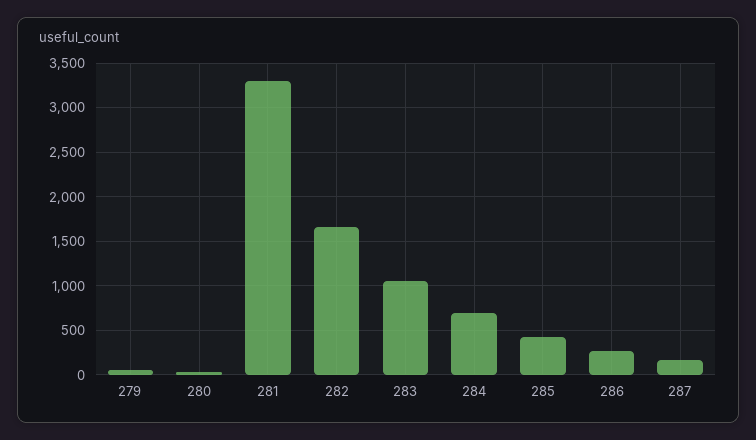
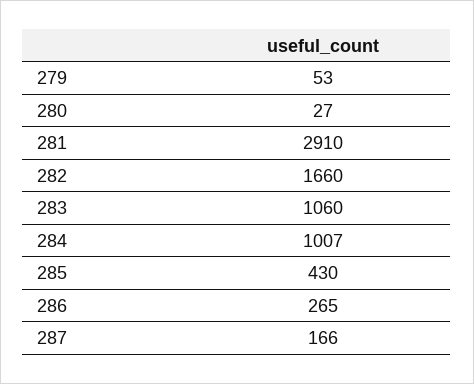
281: 3300 -> 2910
284: 700 -> 1007

